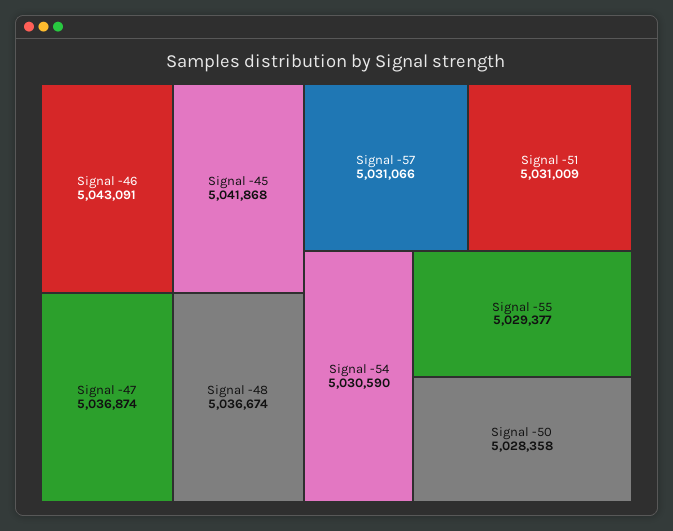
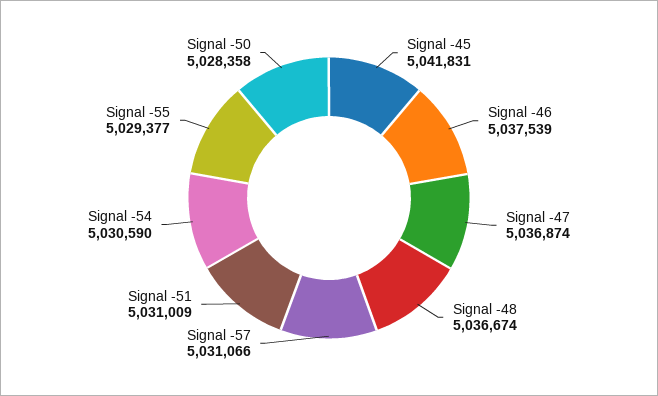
Signal -46: 5043091 -> 5037539
Signal -45: 5041868 -> 5041831

